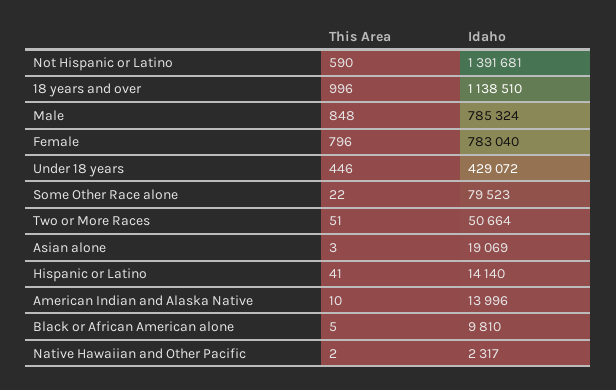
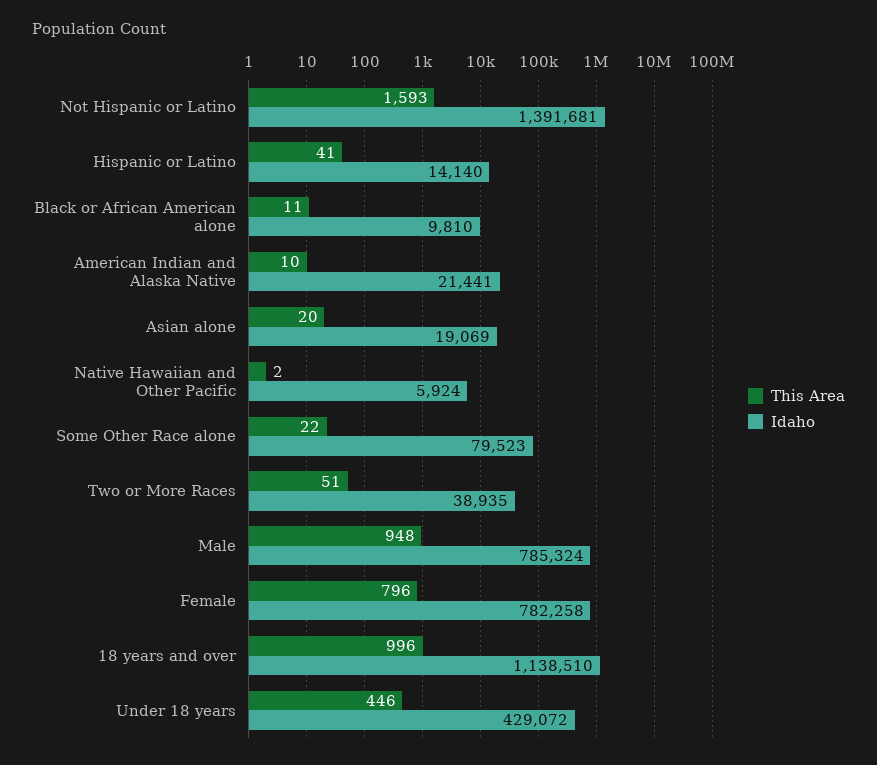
This Area, Not Hispanic or Latino: 590 -> 1593
This Area, Male: 848 -> 948
Idaho, Female: 783040 -> 782258
Idaho, Two or More Races: 50664 -> 38935
This Area, Asian alone: 3 -> 20
Idaho, American Indian and Alaska Native: 13996 -> 21441
This Area, Black or African American alone: 5 -> 11
Idaho, Native Hawaiian and Other Pacific: 2317 -> 5924

